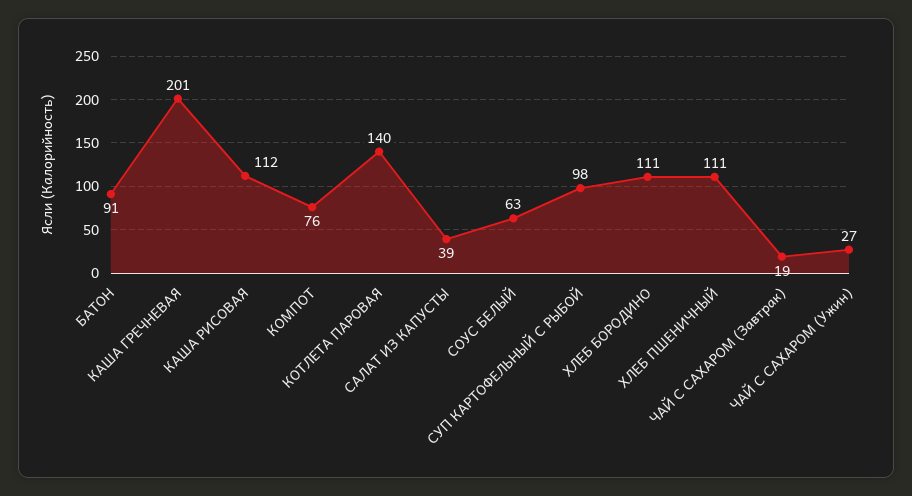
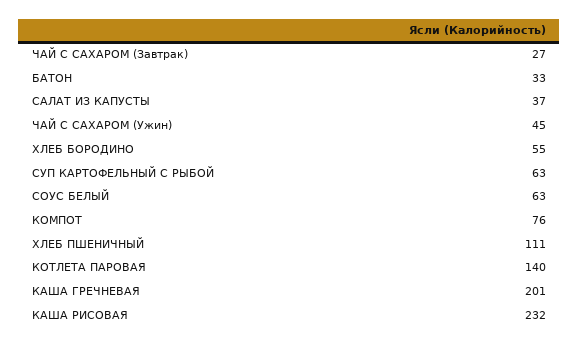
БАТОН: 91 -> 33
КАША РИСОВАЯ: 112 -> 232
САЛАТ ИЗ КАПУСТЫ: 39 -> 37
СУП КАРТОФЕЛЬНЫЙ С РЫБОЙ: 98 -> 63
ХЛЕБ БОРОДИНО: 111 -> 55
ЧАЙ С САХАРОМ (Завтрак): 19 -> 27
ЧАЙ С САХАРОМ (Ужин): 27 -> 45

